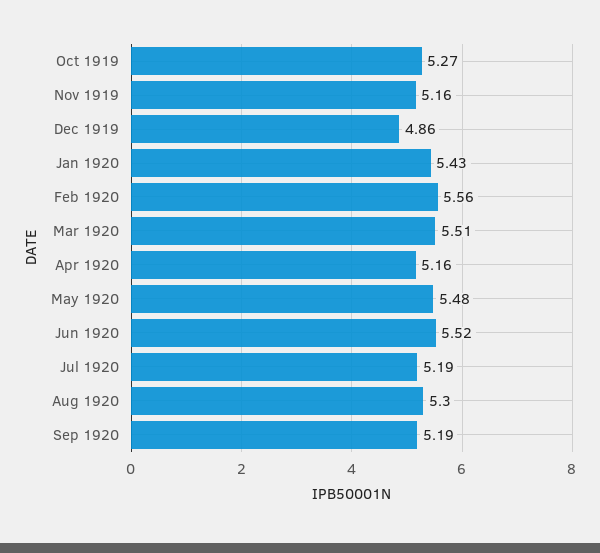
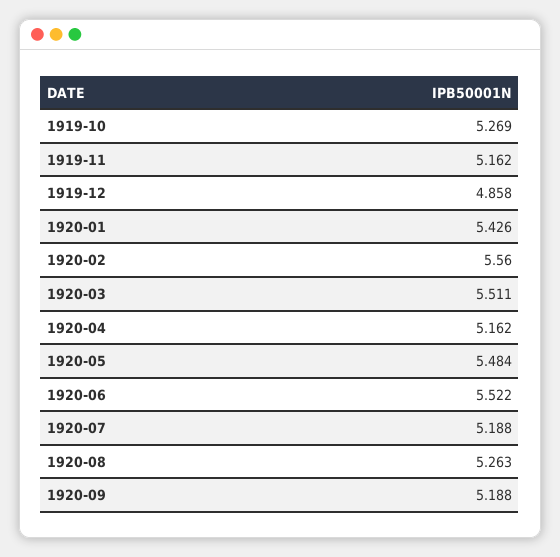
Aug 1920: 5.3 -> 5.263

